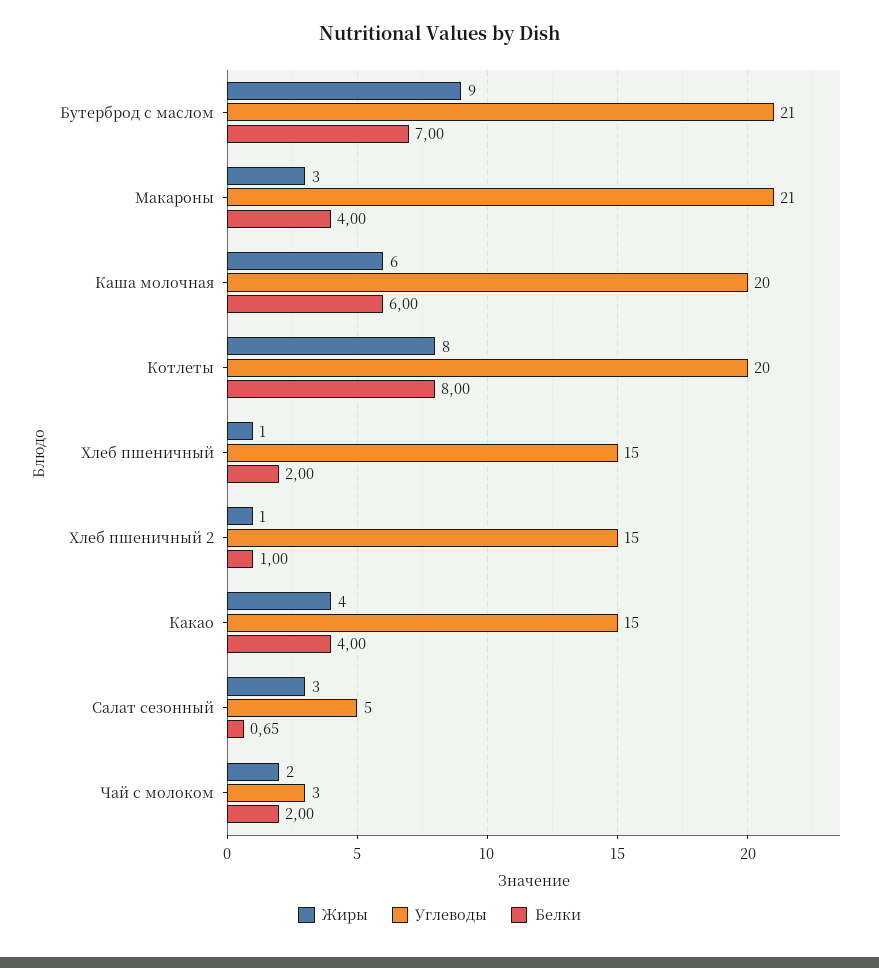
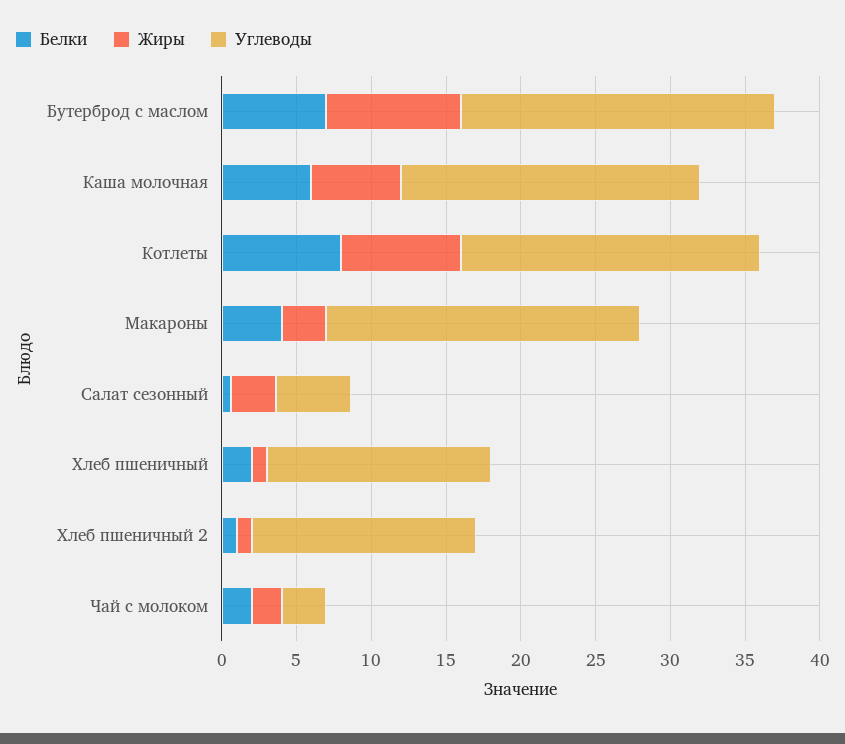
Жиры, Какао: 4 -> none
Углеводы, Какао: 15 -> none
Белки, Какао: 4 -> none

